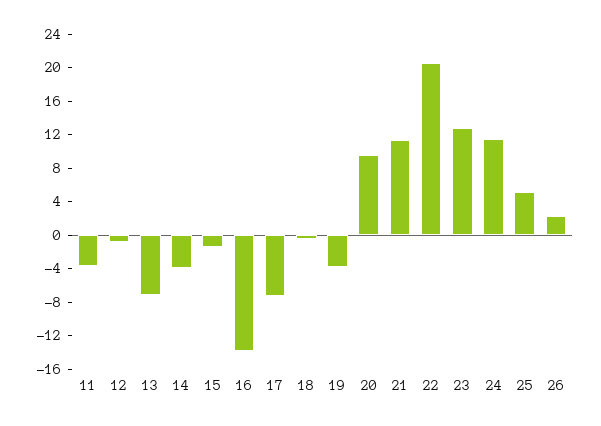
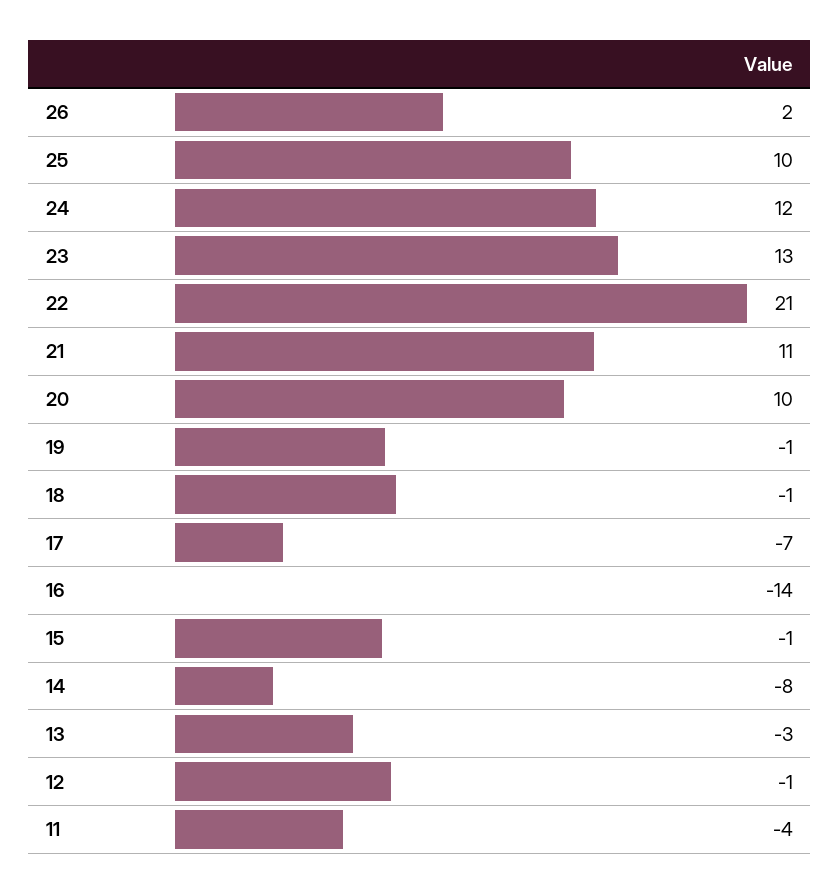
13: -7 -> -3
14: -4 -> -8
19: -4 -> -1
25: 5 -> 10

